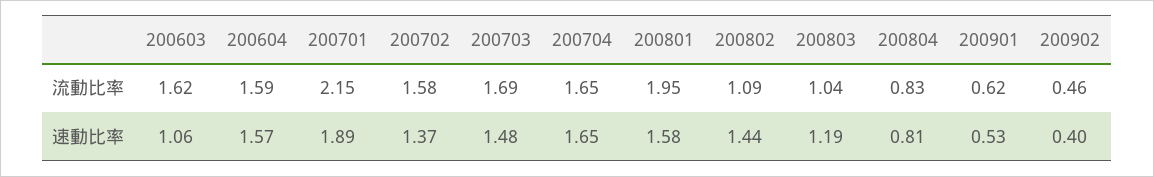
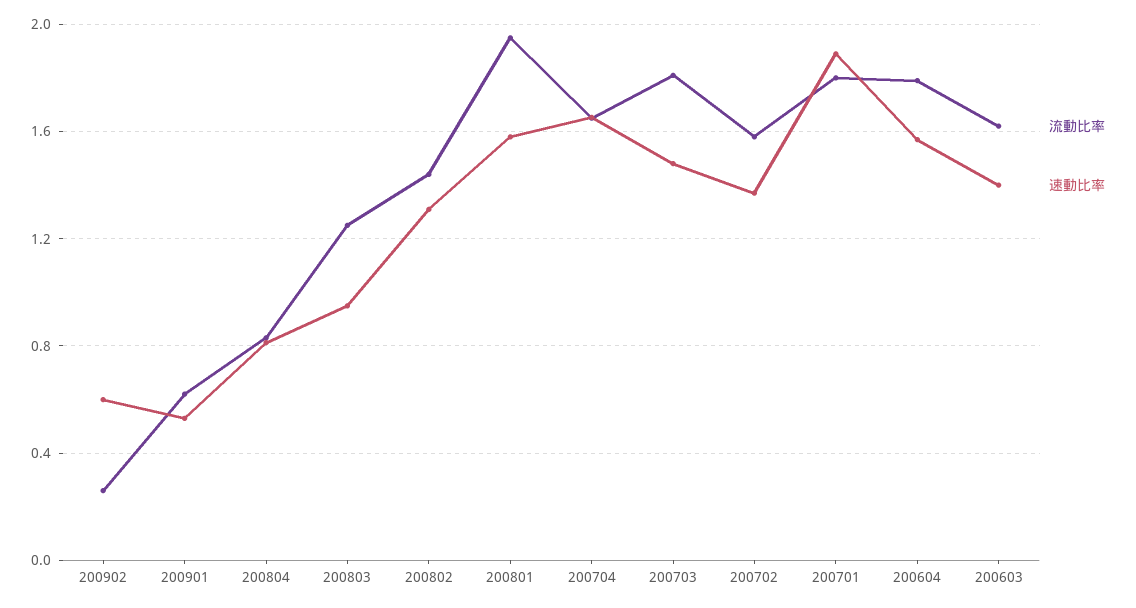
流動比率, 200604: 1.59 -> 1.8
流動比率, 200701: 2.15 -> 1.8
流動比率, 200703: 1.69 -> 1.8
流動比率, 200802: 1.09 -> 1.45
流動比率, 200803: 1.04 -> 1.25
流動比率, 200902: 0.46 -> 0.25
速動比率, 200603: 1.06 -> 1.4
速動比率, 200802: 1.44 -> 1.3
速動比率, 200803: 1.19 -> 0.95
速動比率, 200902: 0.4 -> 0.6

